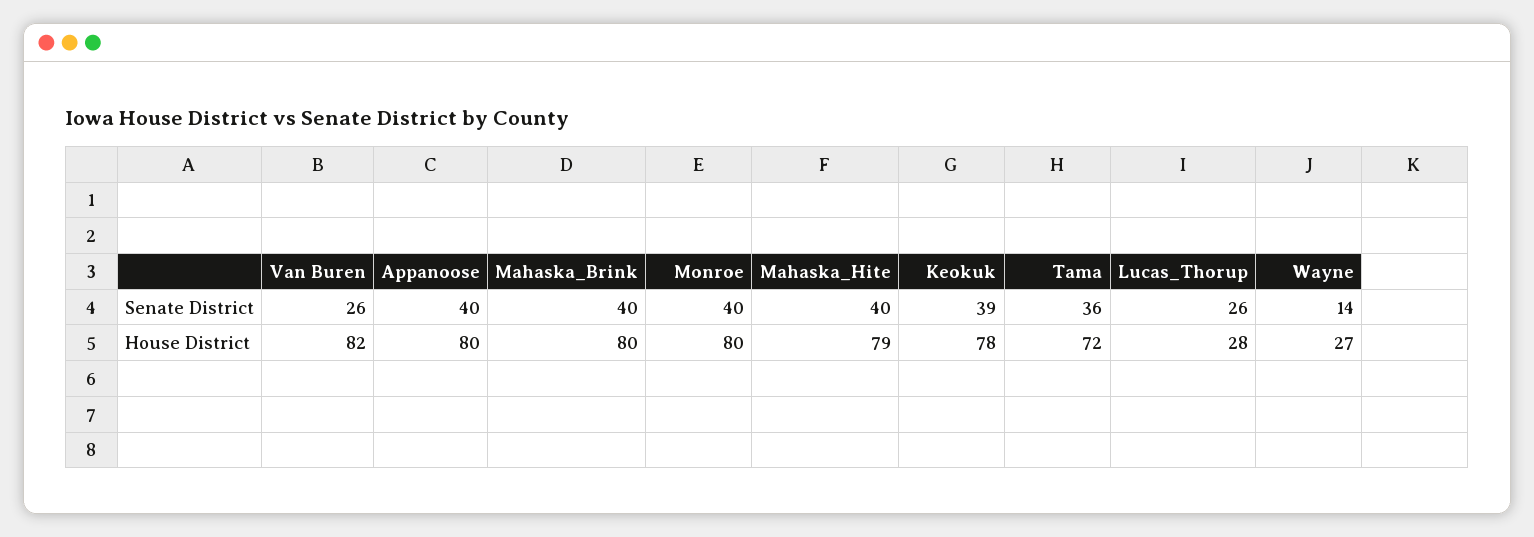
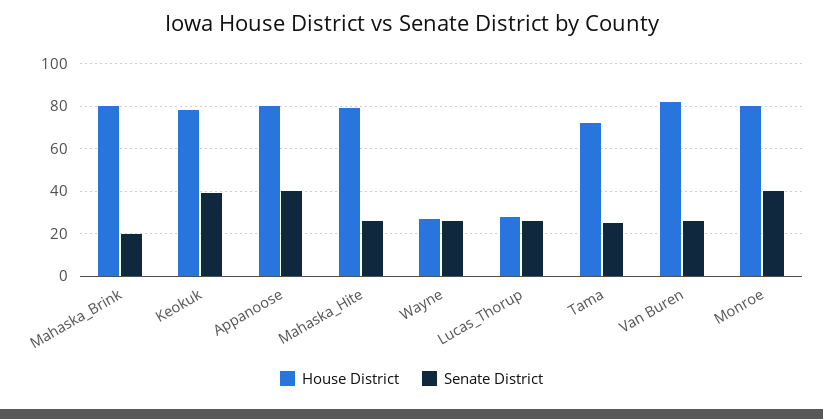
Senate District, Mahaska_Brink: 40 -> 20
Senate District, Mahaska_Hite: 40 -> 25
Senate District, Tama: 36 -> 25
Senate District, Wayne: 14 -> 25

